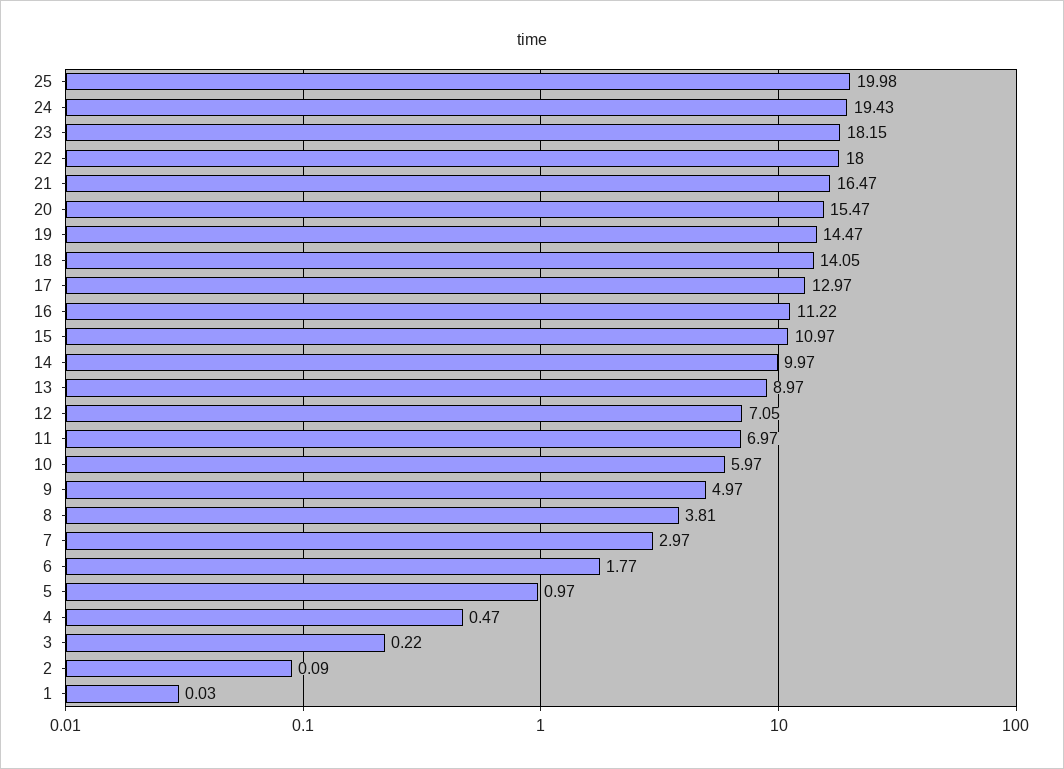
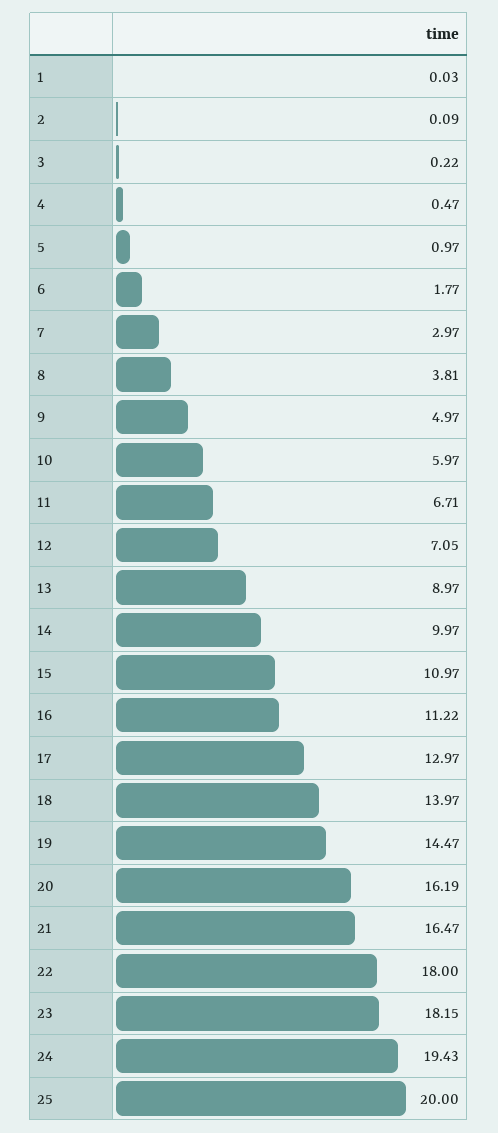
25: 19.98 -> 20
20: 15.47 -> 16.19
18: 14.05 -> 13.97
11: 6.97 -> 6.71

